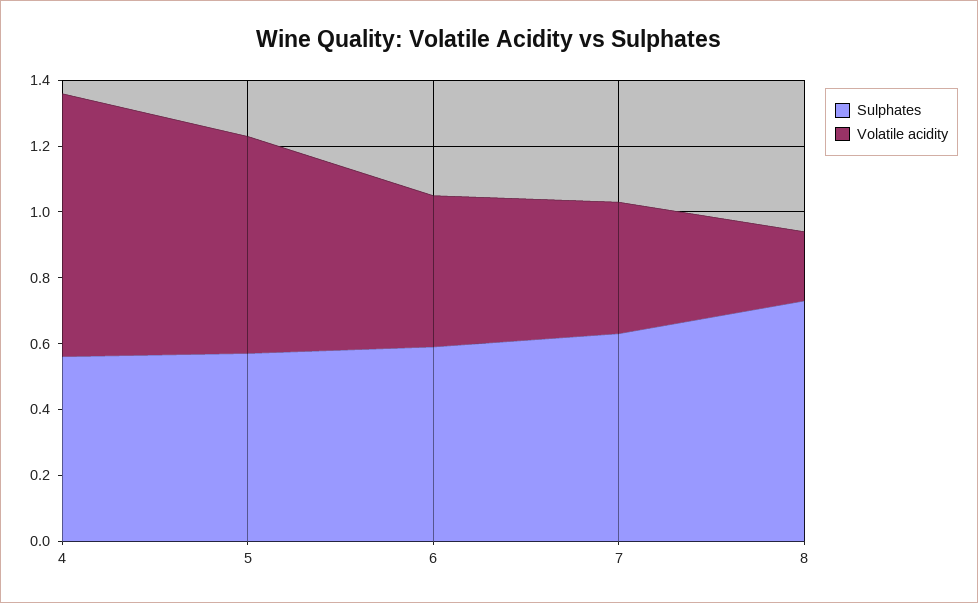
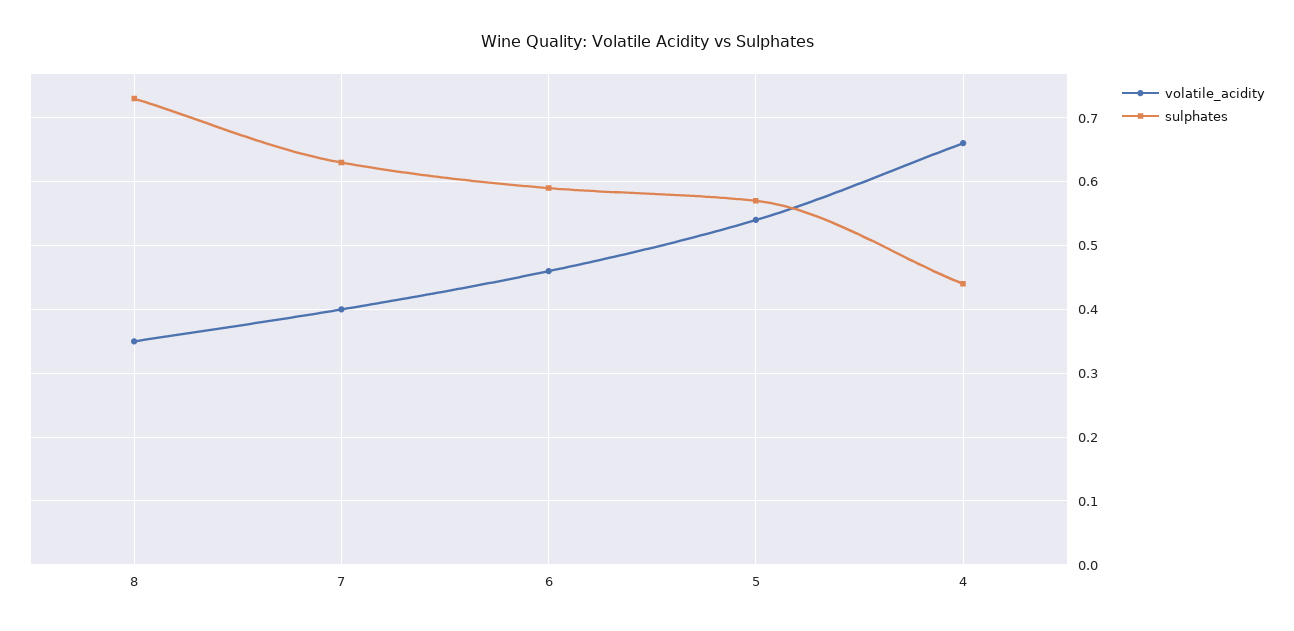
Sulphates, 4: 0.55 -> 0.44
Volatile acidity, 4: 0.8 -> 0.66
Volatile acidity, 5: 0.65 -> 0.54
Volatile acidity, 8: 0.2 -> 0.35

